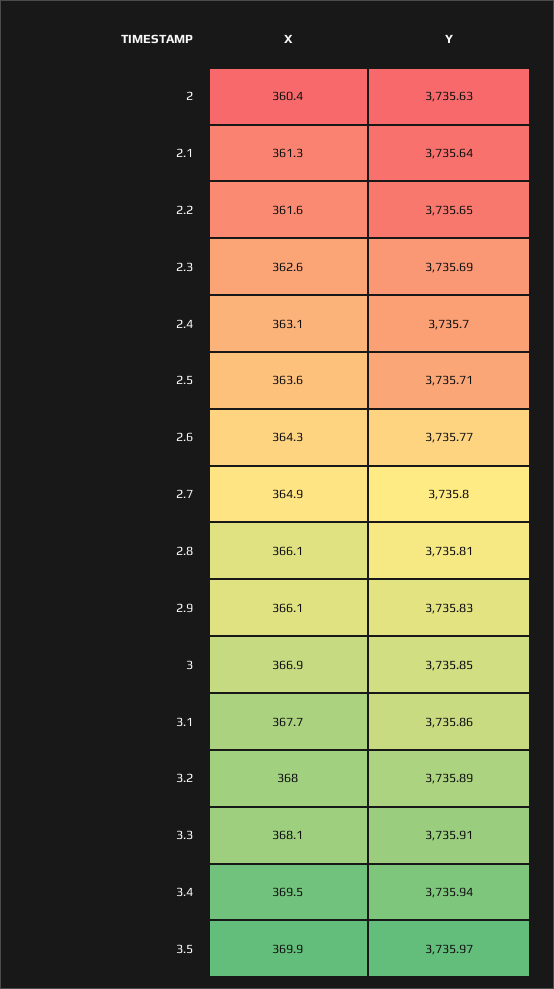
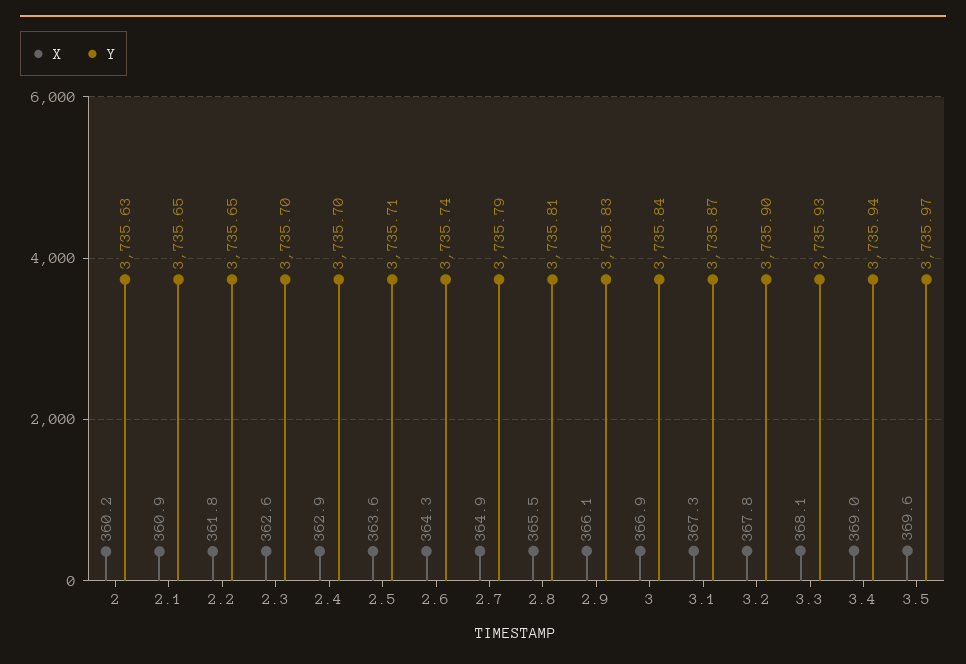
X, 2: 360.4 -> 360.2
X, 2.1: 361.3 -> 360.9
Y, 2.1: 3735.64 -> 3735.65
X, 2.2: 361.6 -> 361.8
Y, 2.3: 3735.69 -> 3735.7
X, 2.4: 363.1 -> 362.9
Y, 2.6: 3735.77 -> 3735.74
Y, 2.7: 3735.8 -> 3735.79
X, 2.8: 366.1 -> 365.5
Y, 3: 3735.85 -> 3735.84
X, 3.1: 367.7 -> 367.3
Y, 3.1: 3735.86 -> 3735.87
X, 3.2: 368 -> 367.8
Y, 3.2: 3735.89 -> 3735.9
Y, 3.3: 3735.91 -> 3735.93
X, 3.4: 369.5 -> 369
X, 3.5: 369.9 -> 369.6

